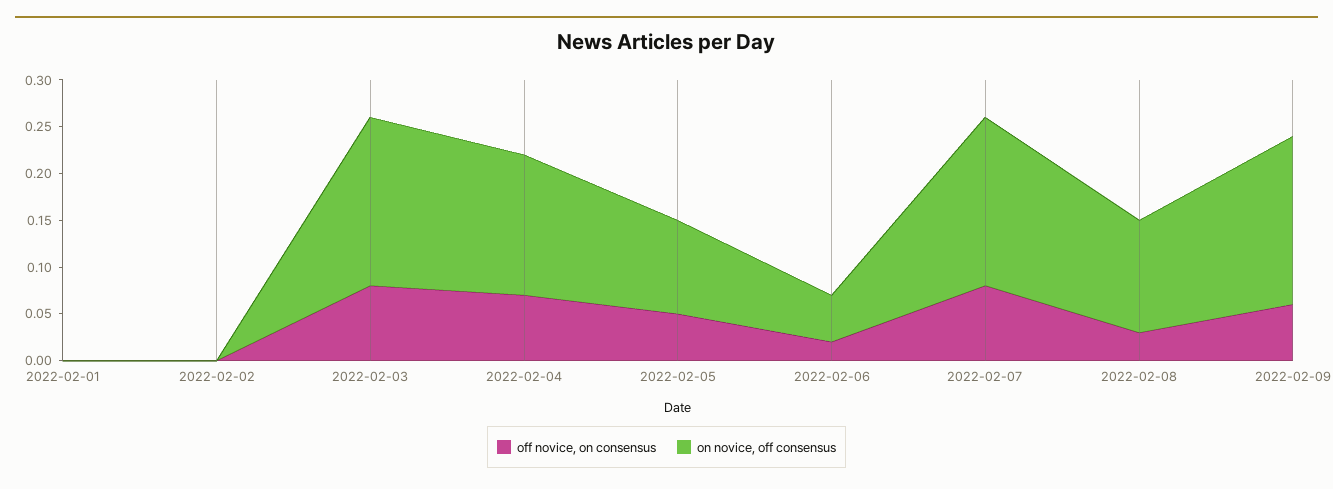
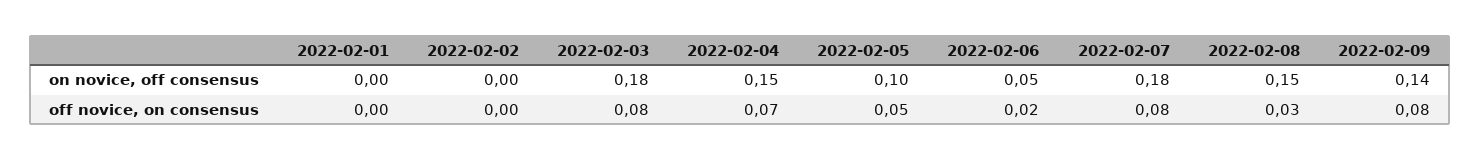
on novice, off consensus, 2022-02-08: 0.12 -> 0.15
off novice, on consensus, 2022-02-09: 0.06 -> 0.08
on novice, off consensus, 2022-02-09: 0.18 -> 0.14

